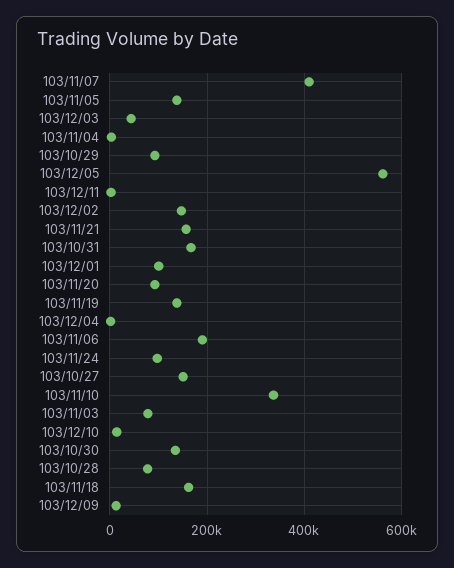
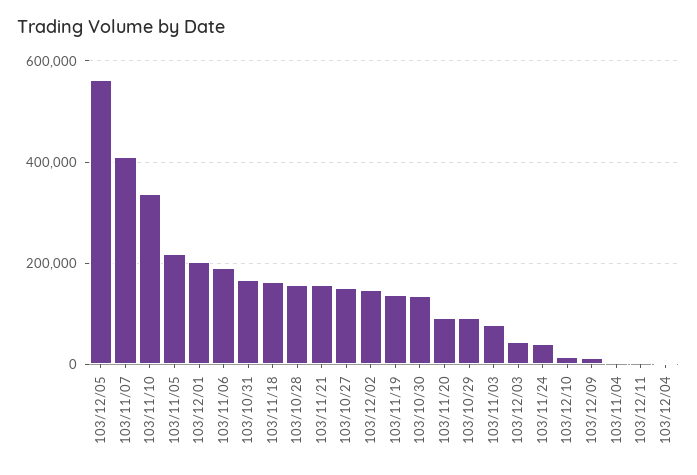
103/11/05: 140000 -> 220000
103/12/01: 100000 -> 200000
103/11/24: 100000 -> 40000
103/10/28: 80000 -> 160000

